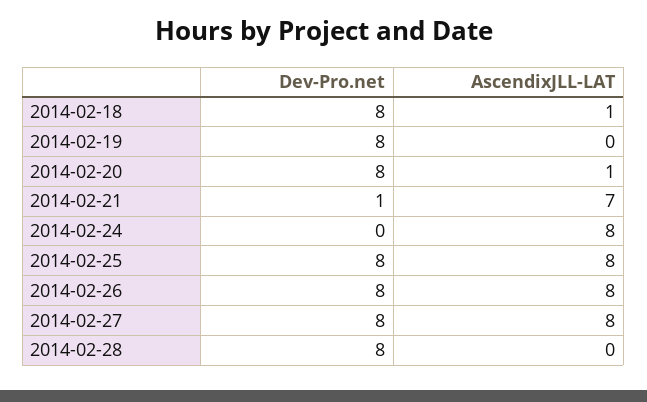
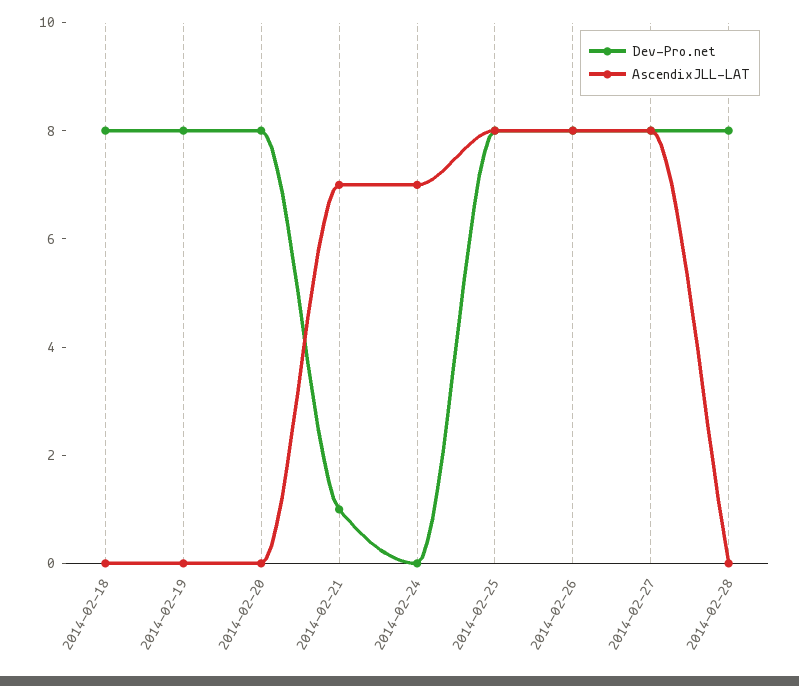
AscendixJLL-LAT, 2014-02-18: 1 -> 0
AscendixJLL-LAT, 2014-02-20: 1 -> 0
AscendixJLL-LAT, 2014-02-24: 8 -> 7

